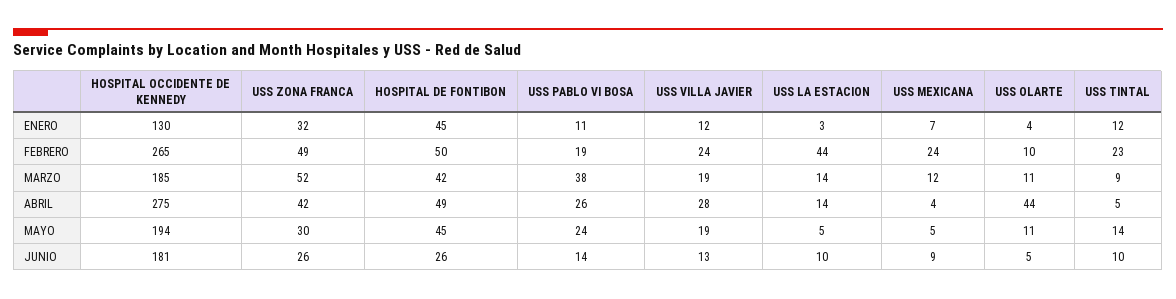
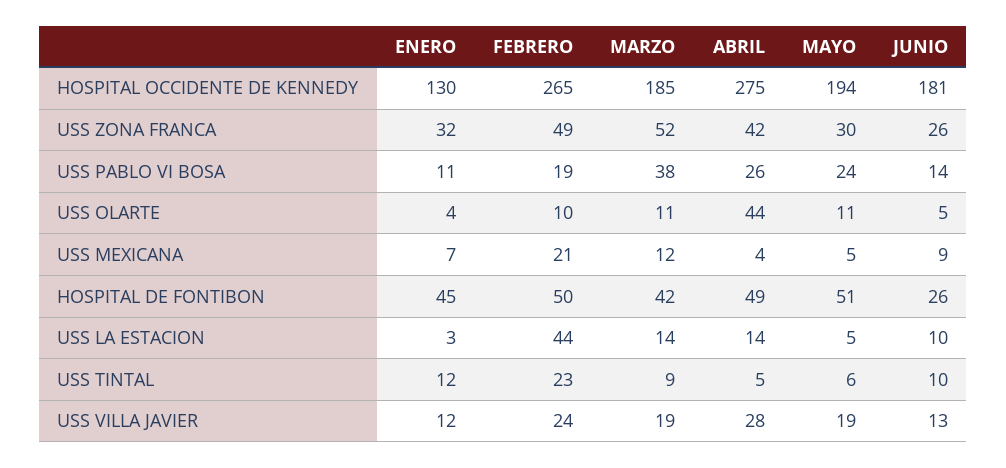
USS MEXICANA, FEBRERO: 24 -> 21
HOSPITAL DE FONTIBON, MAYO: 45 -> 51
USS TINTAL, MAYO: 14 -> 6

